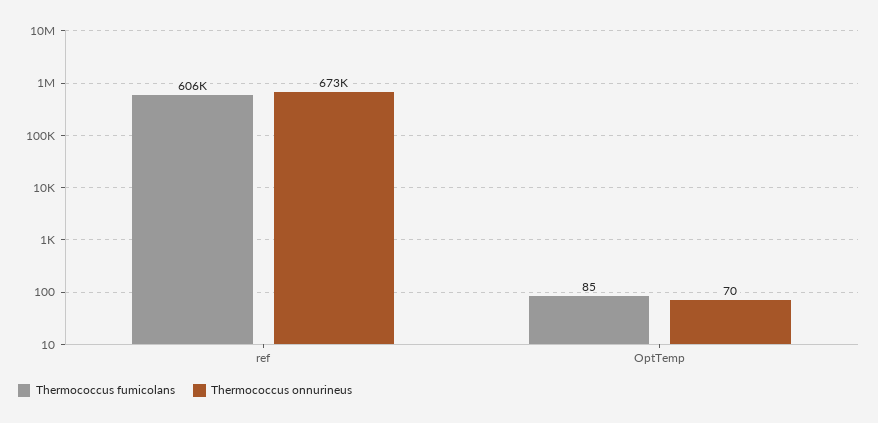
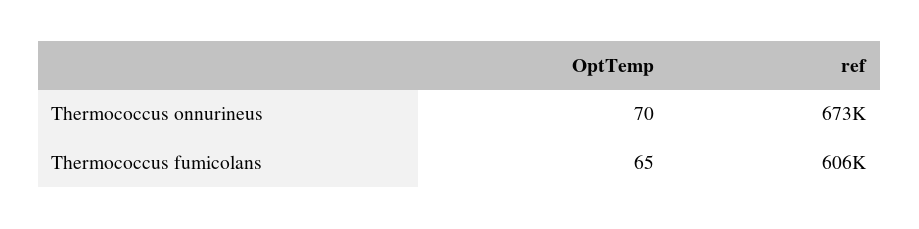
Thermococcus fumicolans, OptTemp: 85 -> 65

